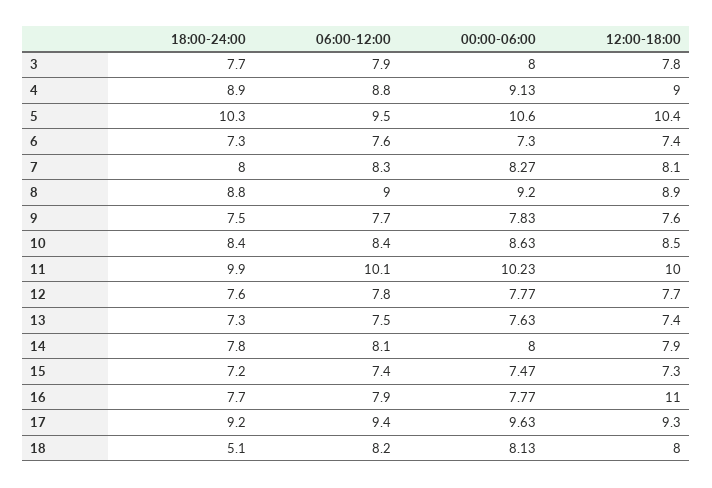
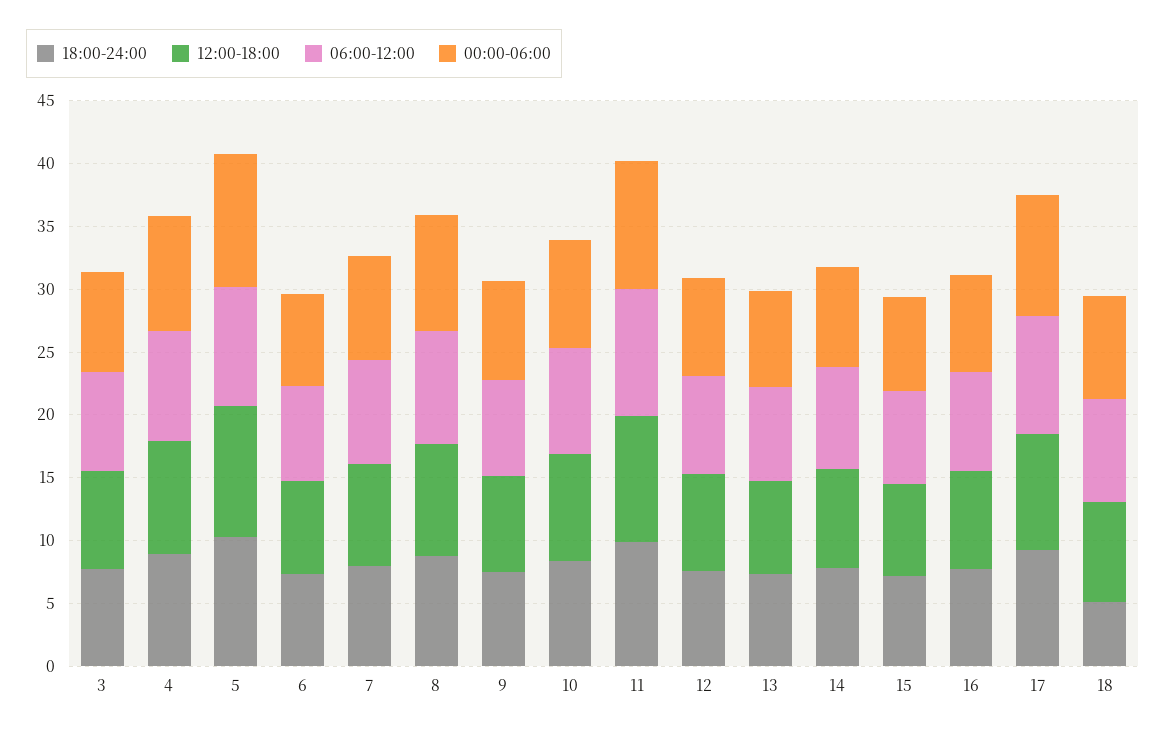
12:00-18:00, 16: 11 -> 8

